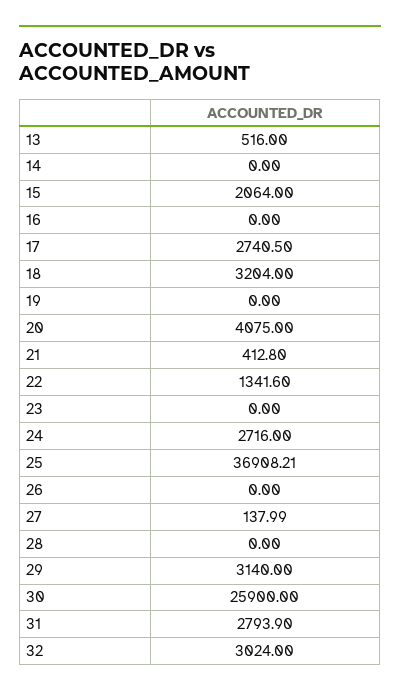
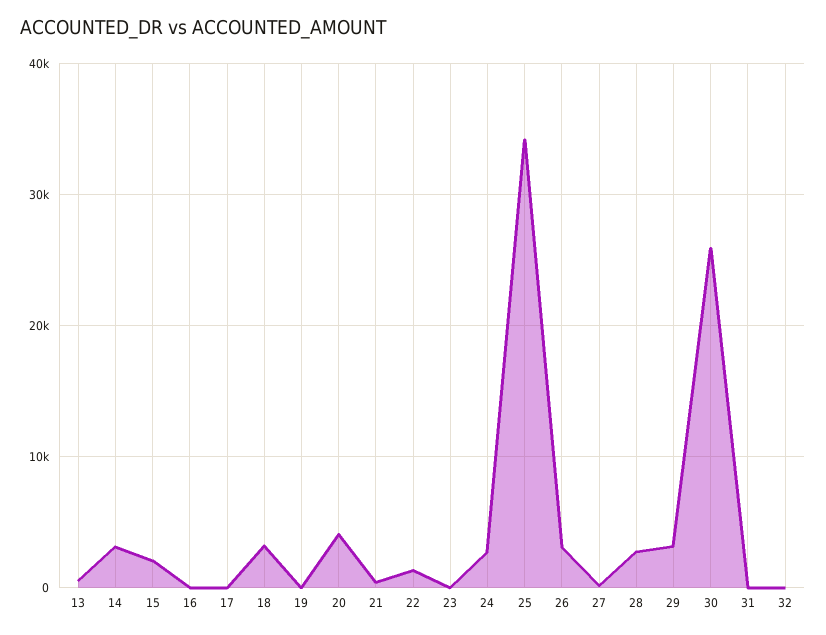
14: 0 -> 3000
17: 2740.5 -> 0
25: 36908.21 -> 34000
26: 0 -> 3000
28: 0 -> 3000
31: 2793.9 -> 0
32: 3024 -> 0

